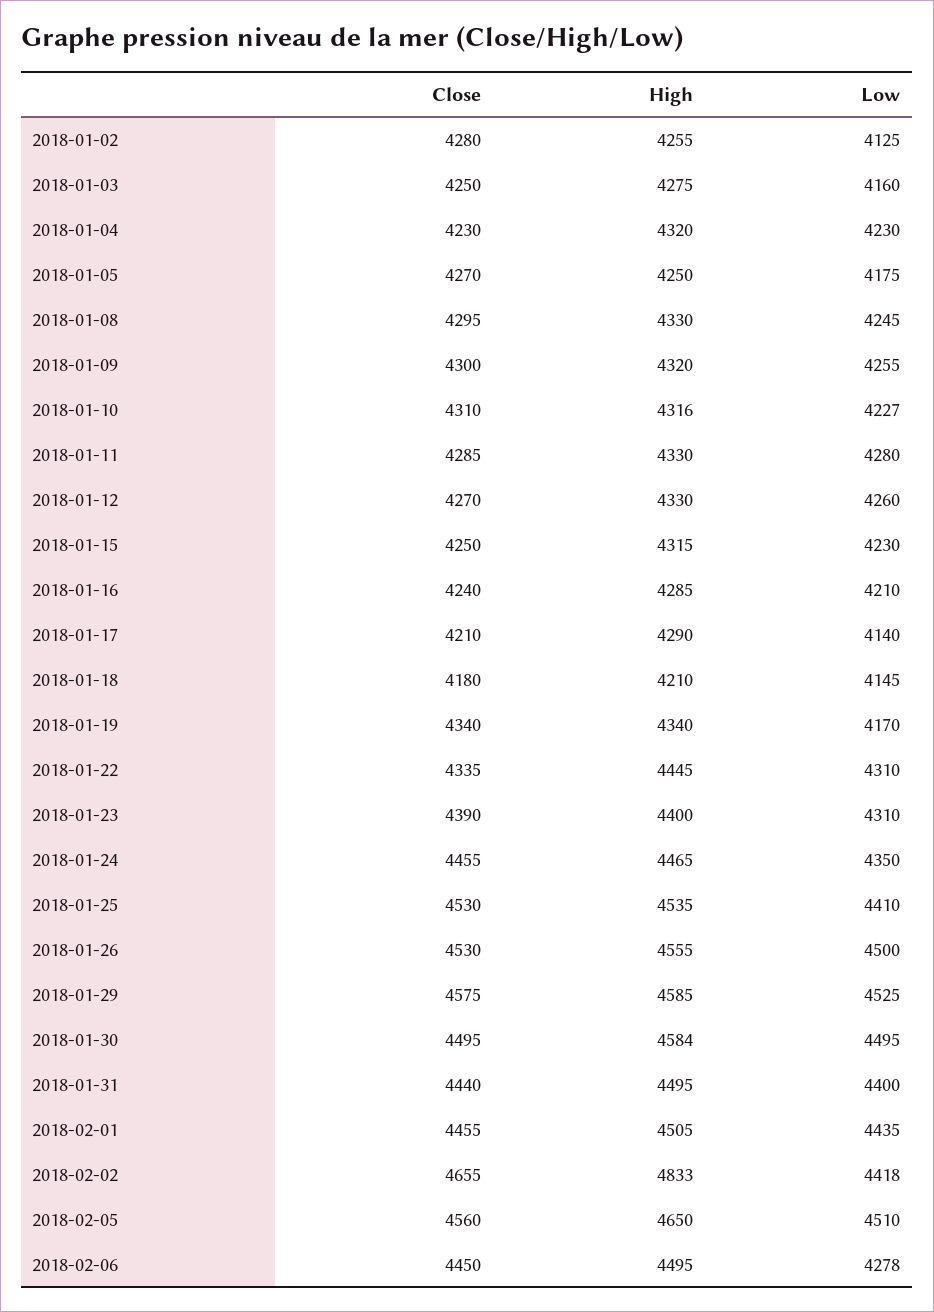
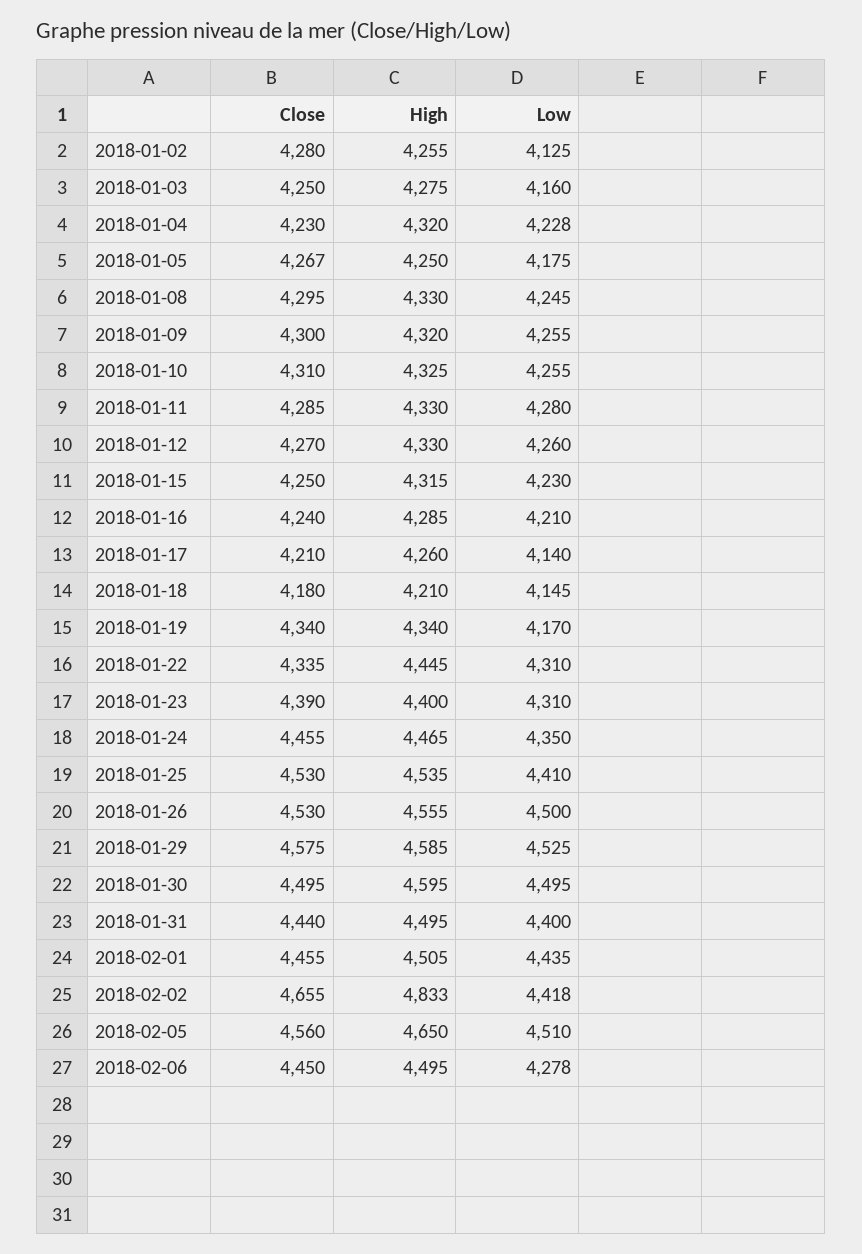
Low, 2018-01-04: 4230 -> 4228
Close, 2018-01-05: 4270 -> 4267
High, 2018-01-10: 4316 -> 4325
Low, 2018-01-10: 4227 -> 4255
High, 2018-01-17: 4290 -> 4260
High, 2018-01-30: 4584 -> 4595

